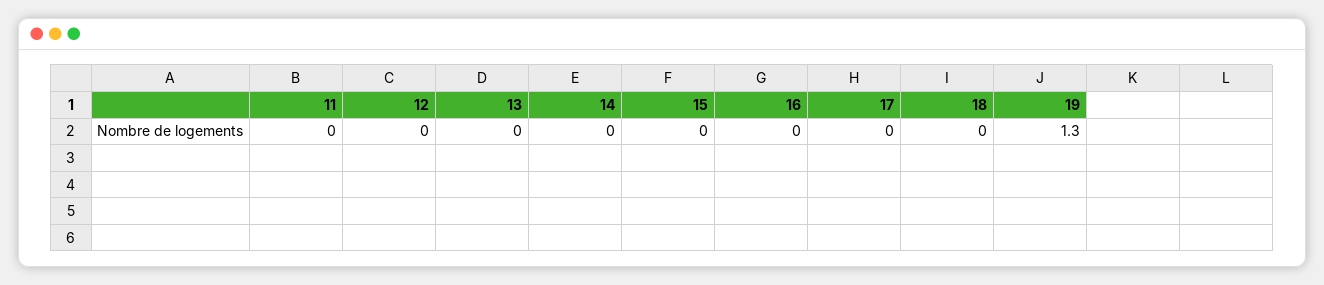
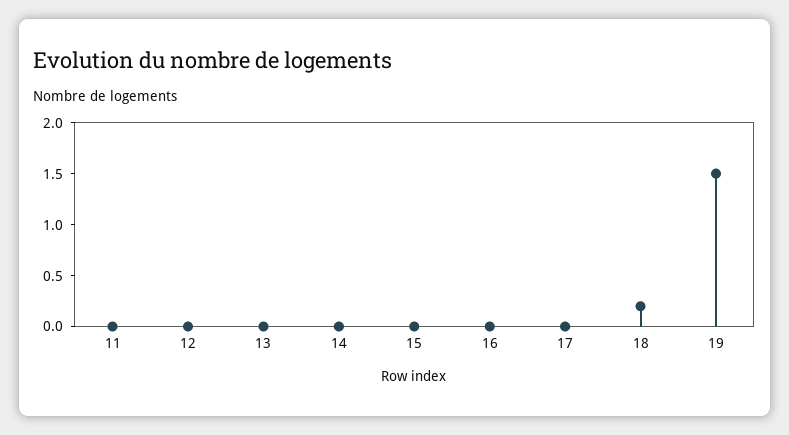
18: 0 -> 0.2
19: 1.3 -> 1.5

